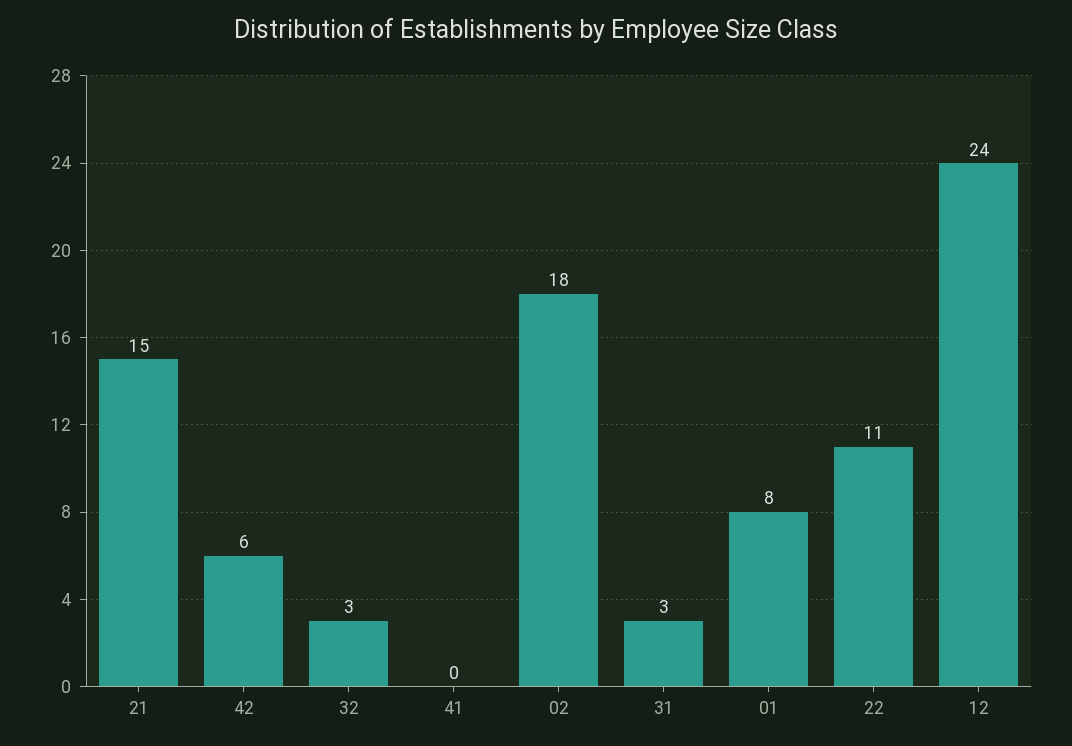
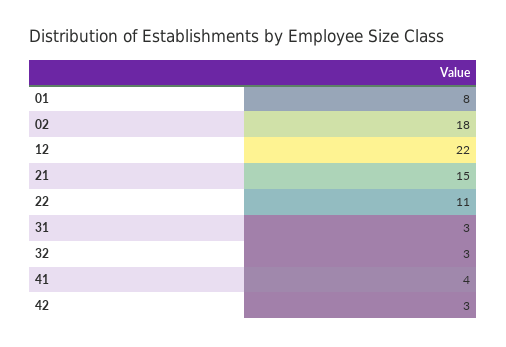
42: 6 -> 3
41: 0 -> 4
12: 24 -> 22

